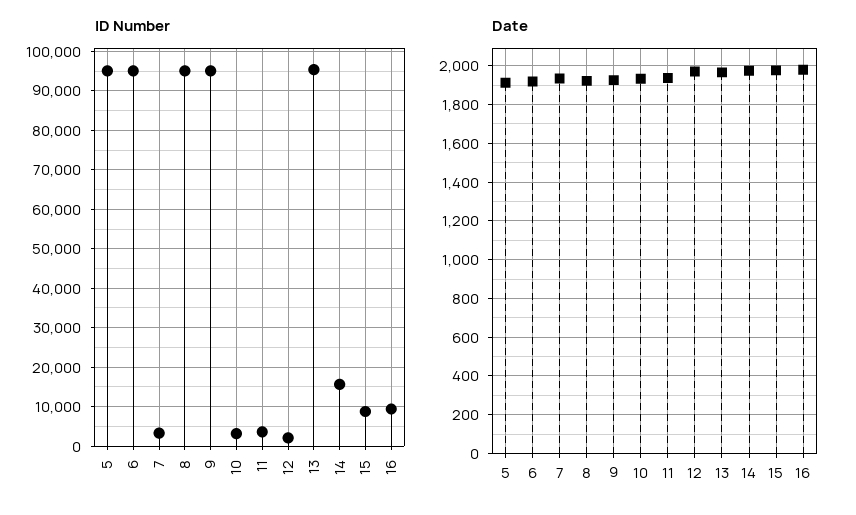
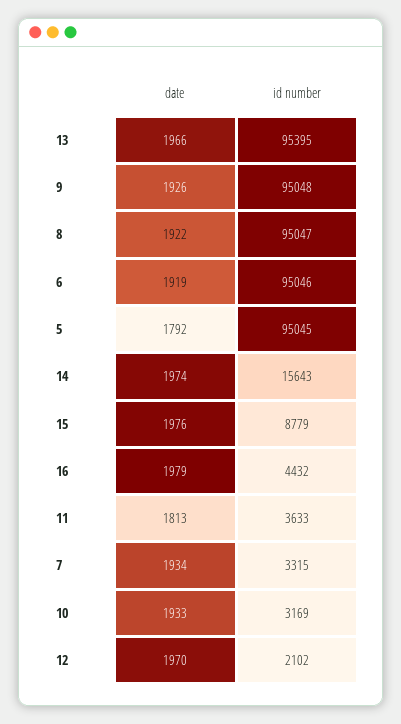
ID Number, 16: 10000 -> 4432
Date, 5: 1900 -> 1792
Date, 11: 1950 -> 1813

